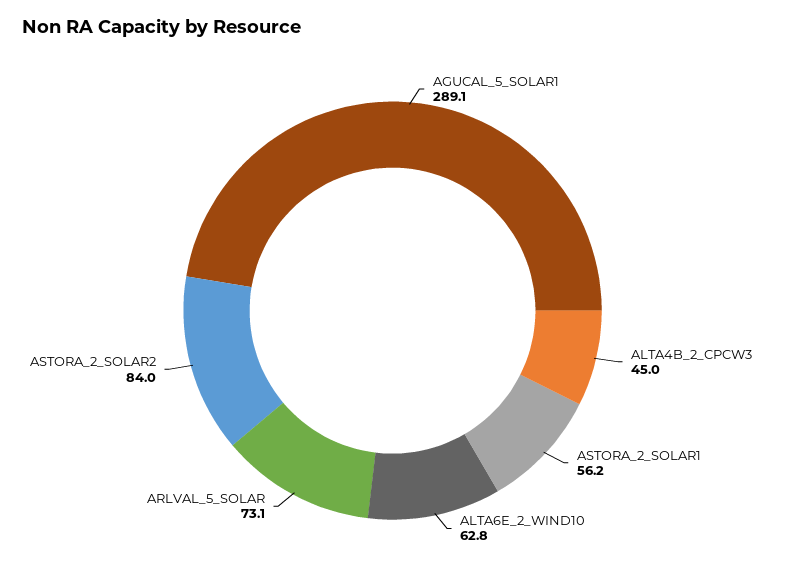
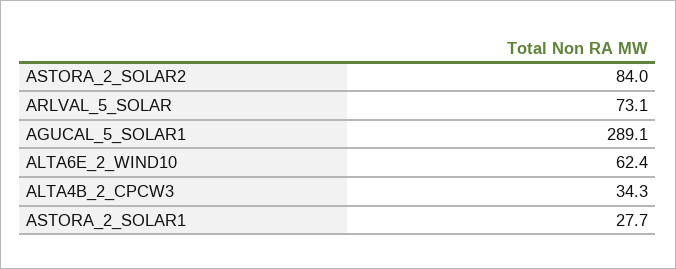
ALTA4B_2_CPCW3: 45 -> 34.3
ASTORA_2_SOLAR1: 56.2 -> 27.7
ALTA6E_2_WIND10: 62.8 -> 62.4

